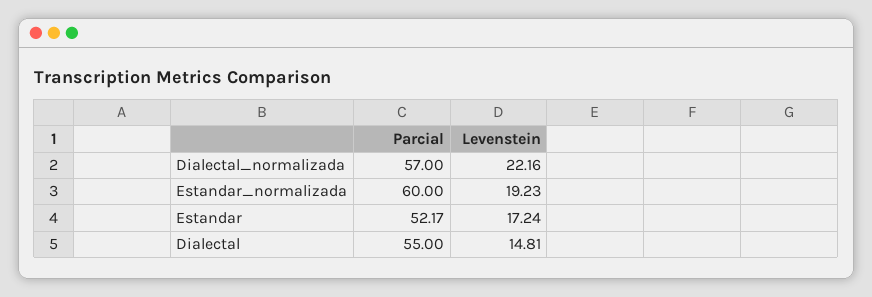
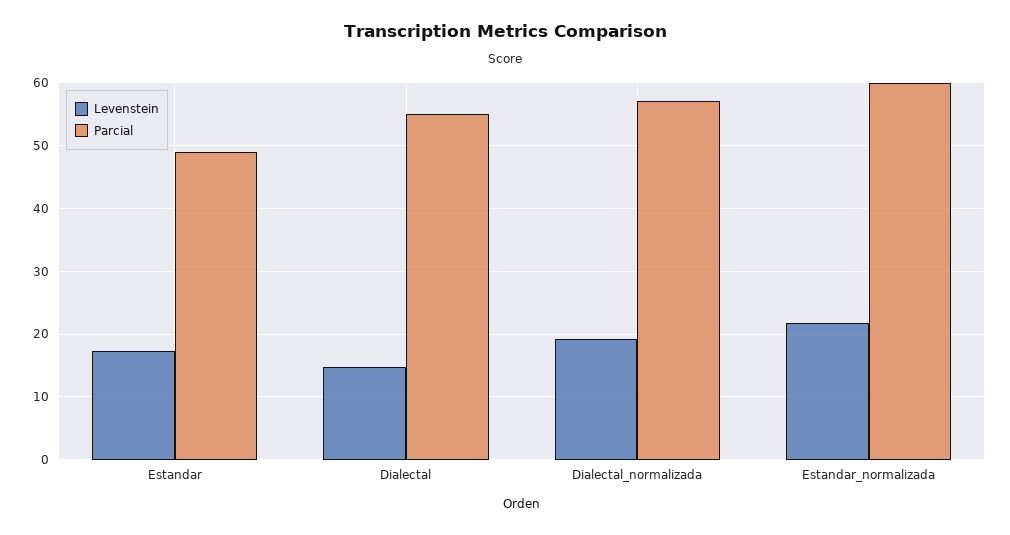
Levenstein, Dialectal_normalizada: 22.16 -> 19
Levenstein, Estandar_normalizada: 19.23 -> 22
Parcial, Estandar: 52.17 -> 49

